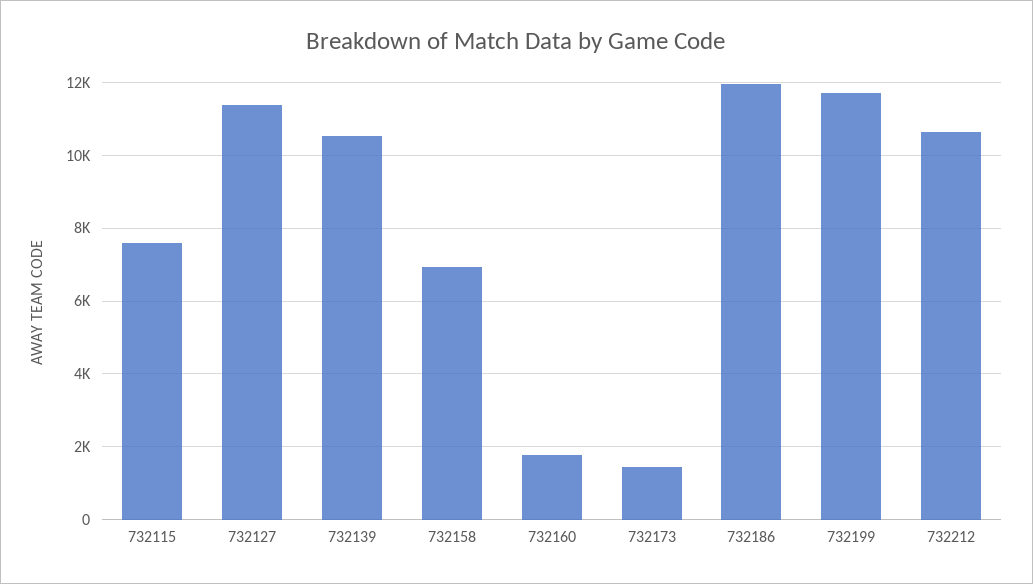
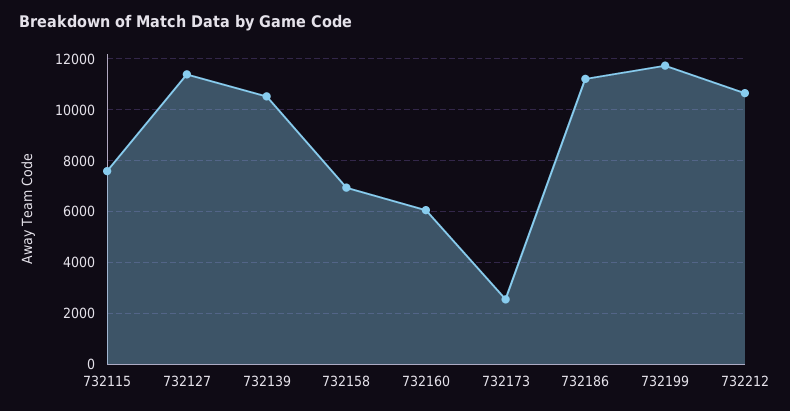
732160: 1800 -> 6000
732173: 1400 -> 2500
732186: 12000 -> 11250

